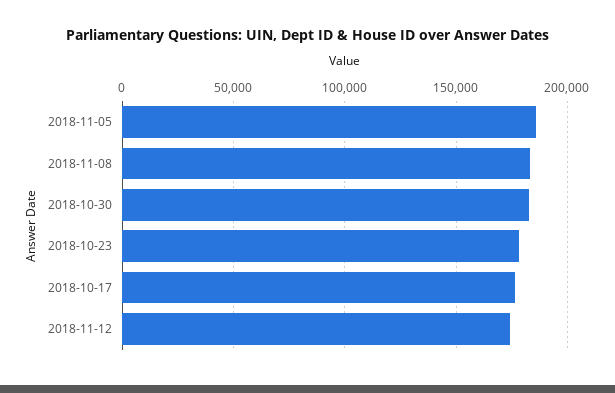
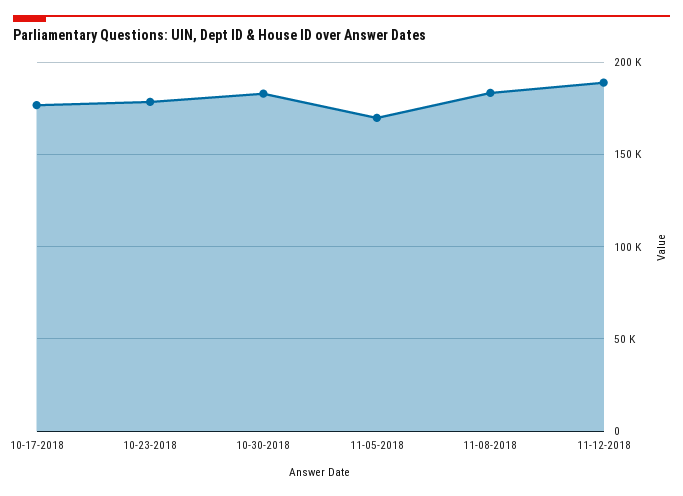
2018-11-05: 185000 -> 170000
2018-11-12: 175000 -> 190000

